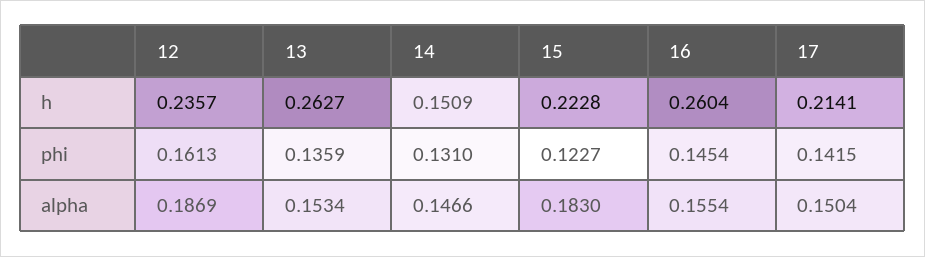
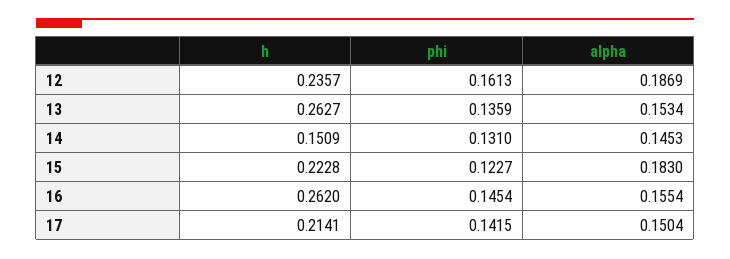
16, h: 0.2604 -> 0.262
14, alpha: 0.1466 -> 0.1453

